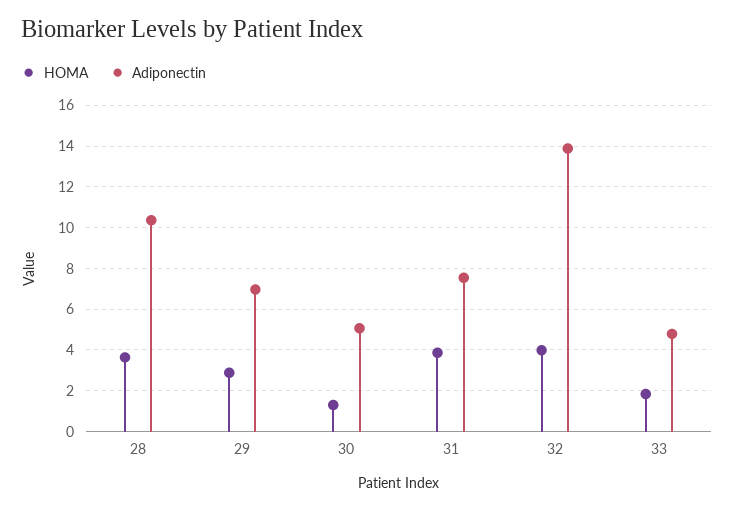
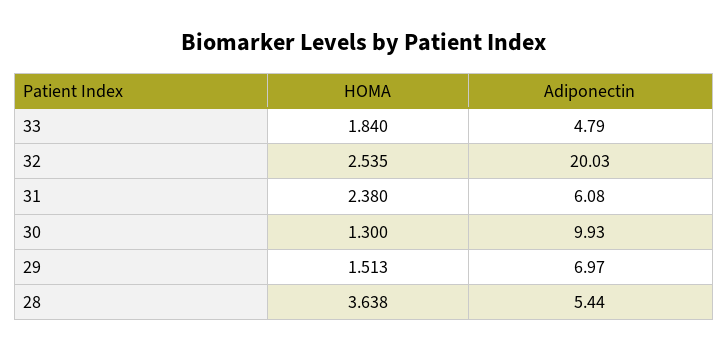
Adiponectin, 28: 10.5 -> 5.44
HOMA, 29: 3 -> 1.513
Adiponectin, 30: 5 -> 9.93
HOMA, 31: 4 -> 2.38
Adiponectin, 31: 7.5 -> 6.08
HOMA, 32: 4 -> 2.535
Adiponectin, 32: 14 -> 20.03

